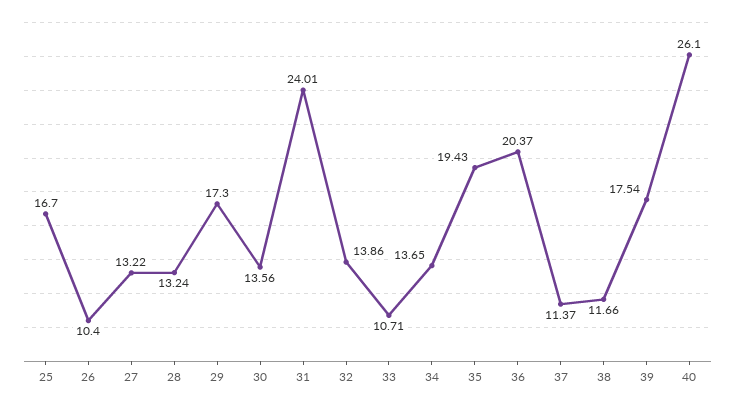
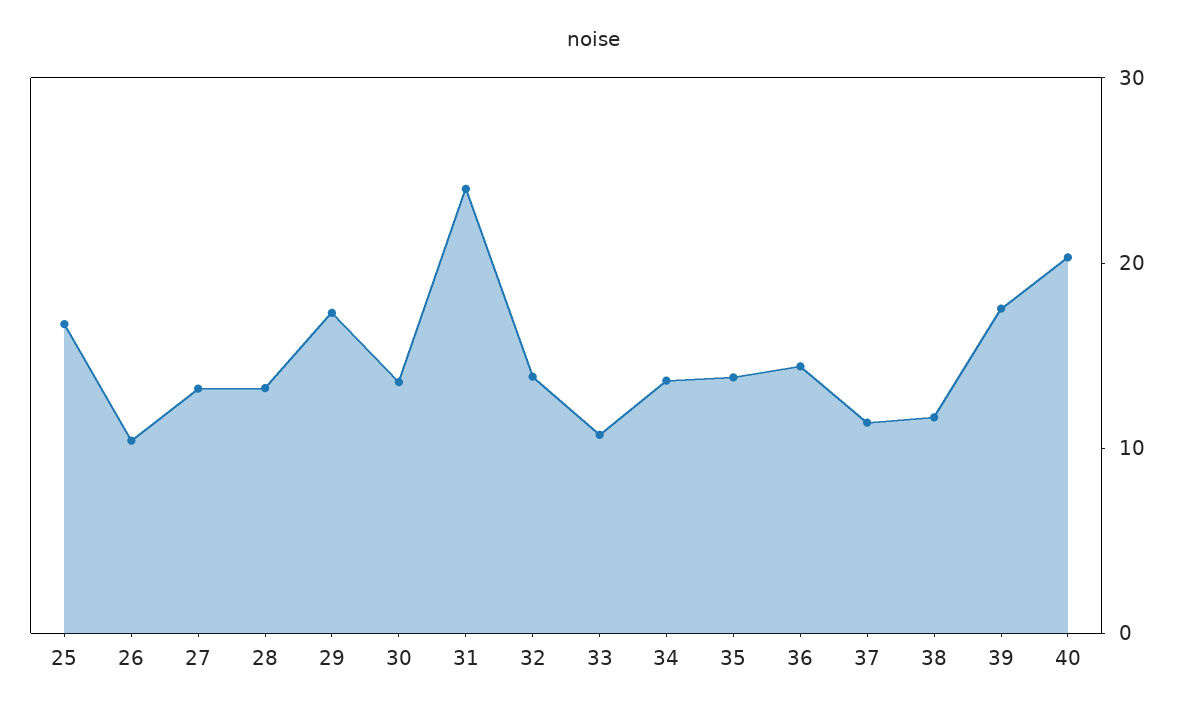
35: 19.43 -> 14
36: 20.37 -> 14
40: 26.1 -> 20

